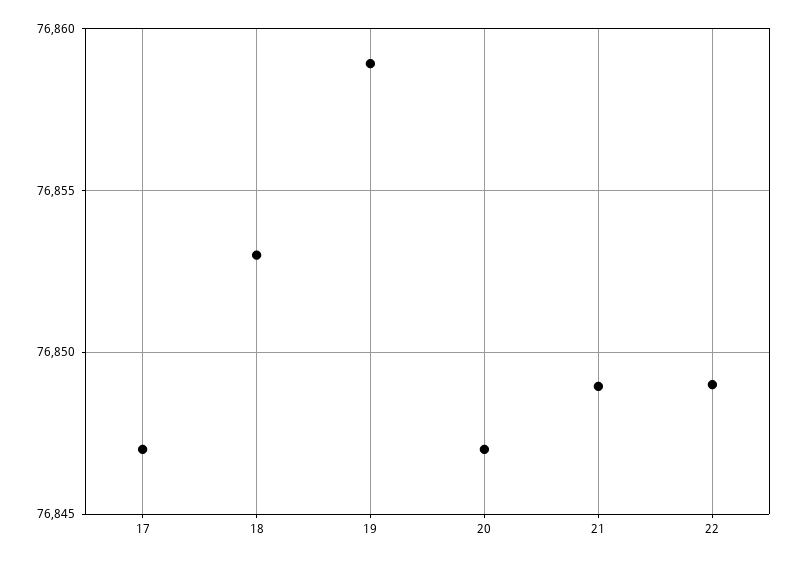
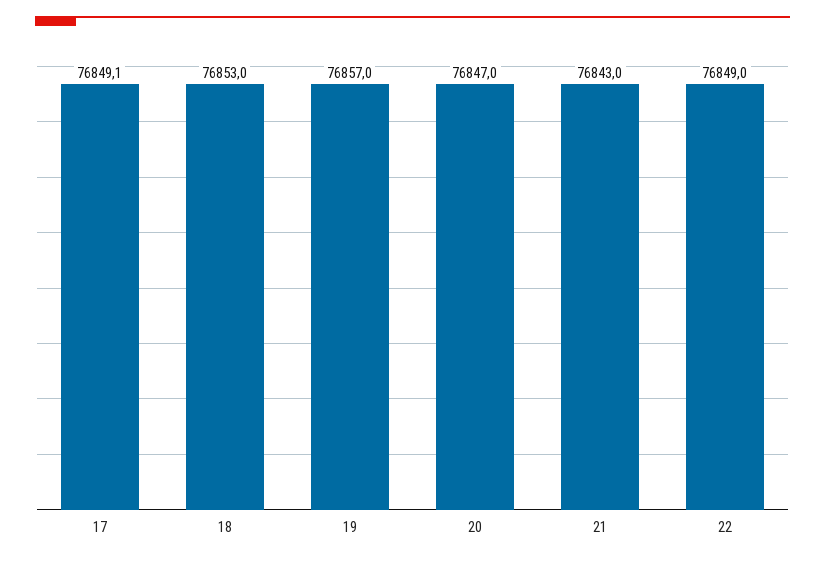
17: 76847 -> 76849.1
19: 76859 -> 76857
21: 76849 -> 76843

